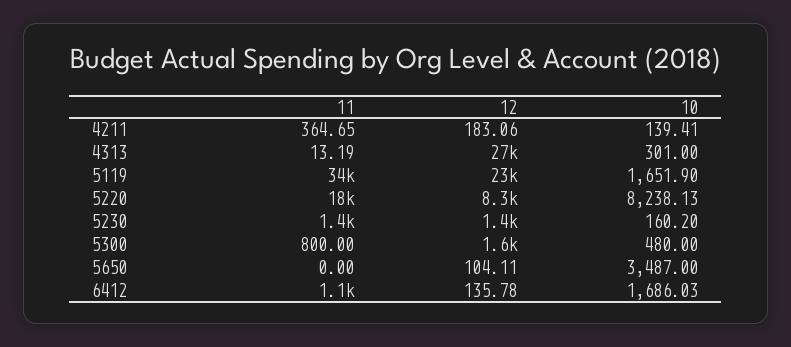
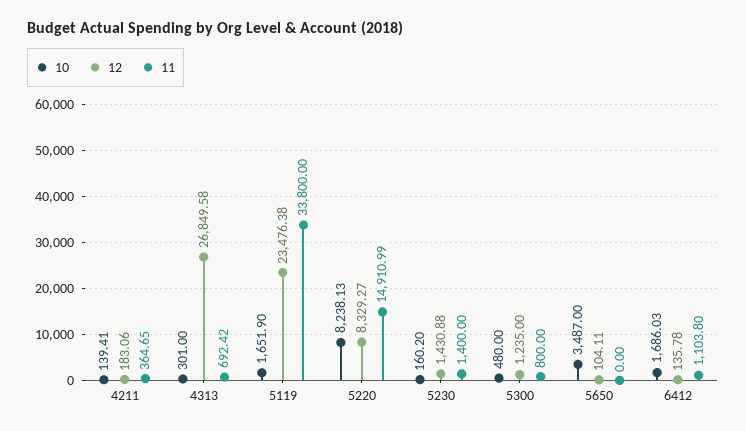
11, 4313: 13.19 -> 692.42
11, 5220: 18000 -> 14910.99
12, 5300: 1600 -> 1235

